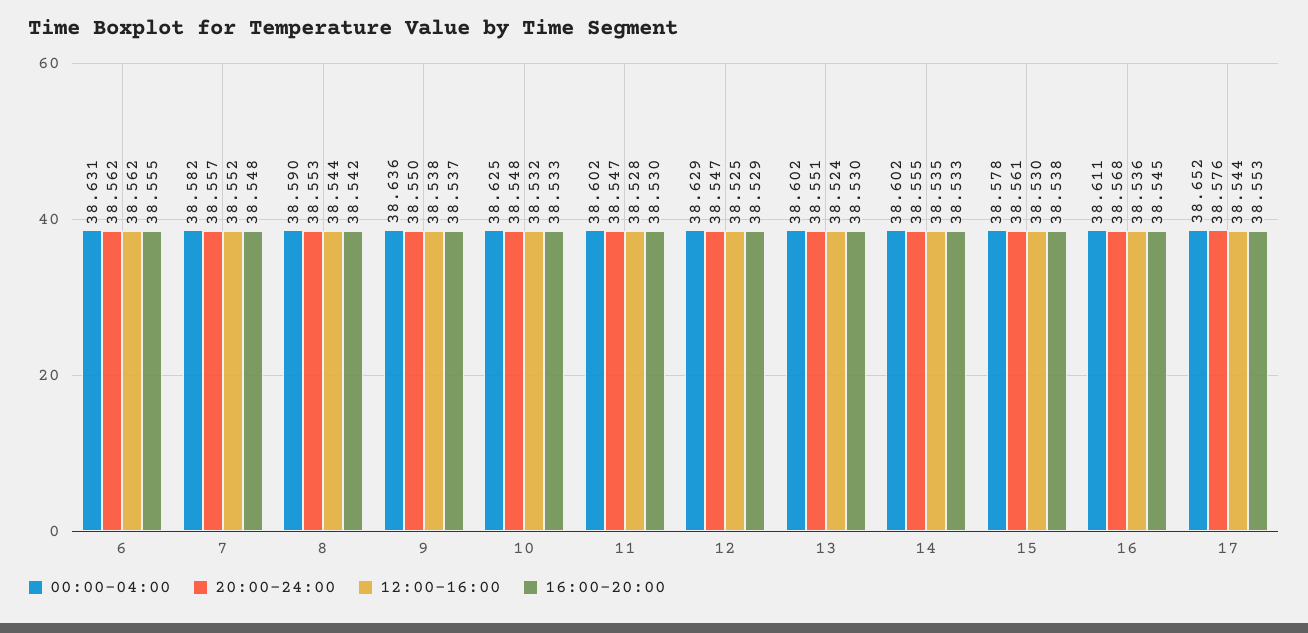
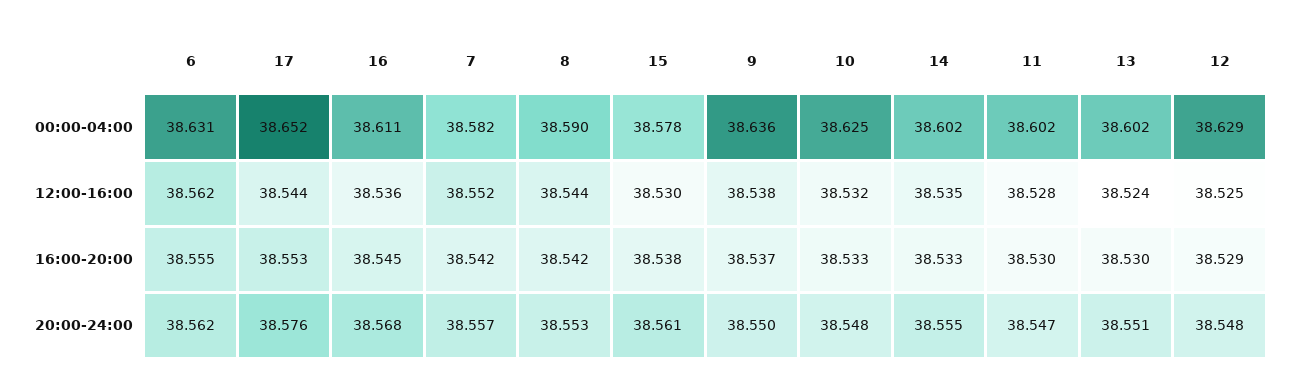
16:00-20:00, 7: 38.548 -> 38.542
20:00-24:00, 12: 38.547 -> 38.548

